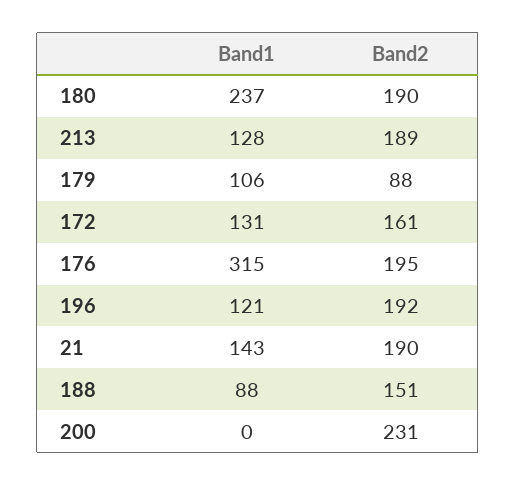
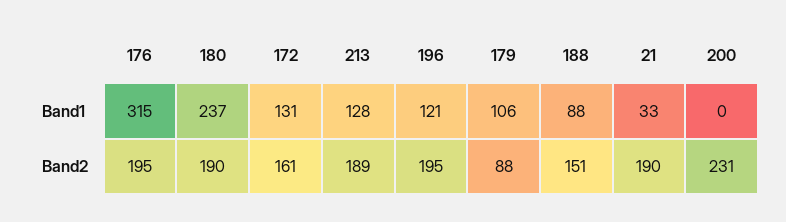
Band2, 196: 192 -> 195
Band1, 21: 143 -> 33

